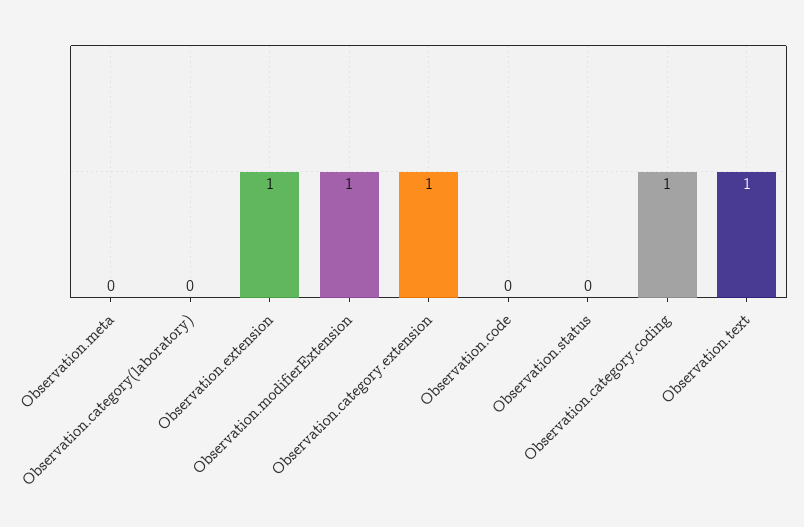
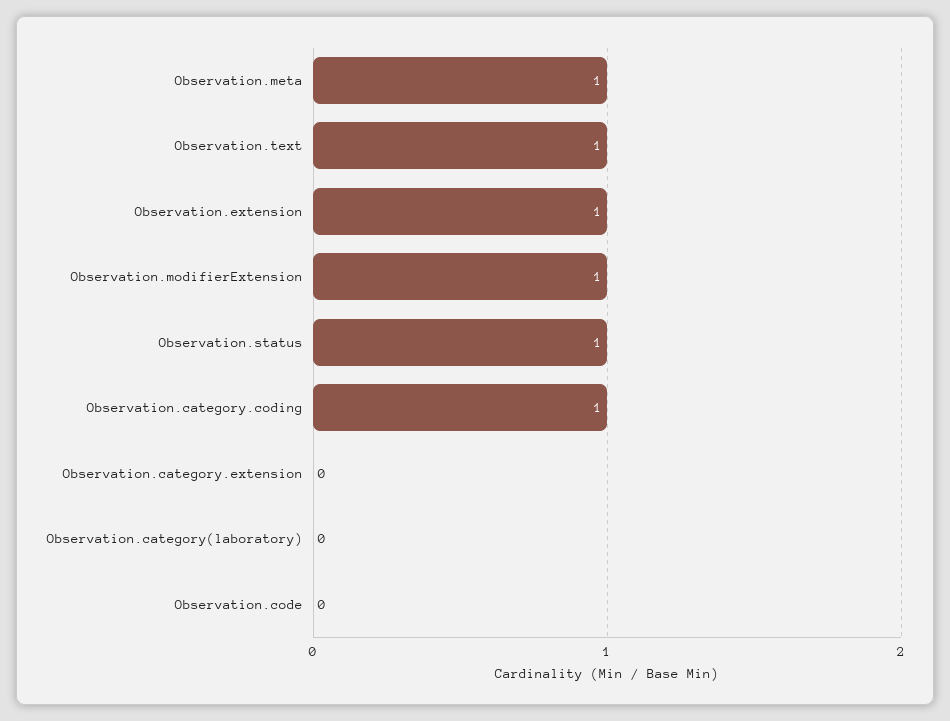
Observation.meta: 0 -> 1
Observation.category.extension: 1 -> 0
Observation.status: 0 -> 1

